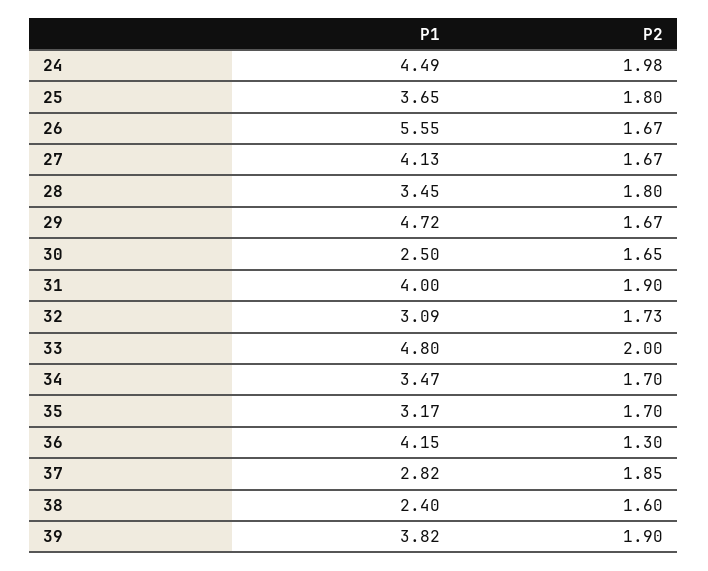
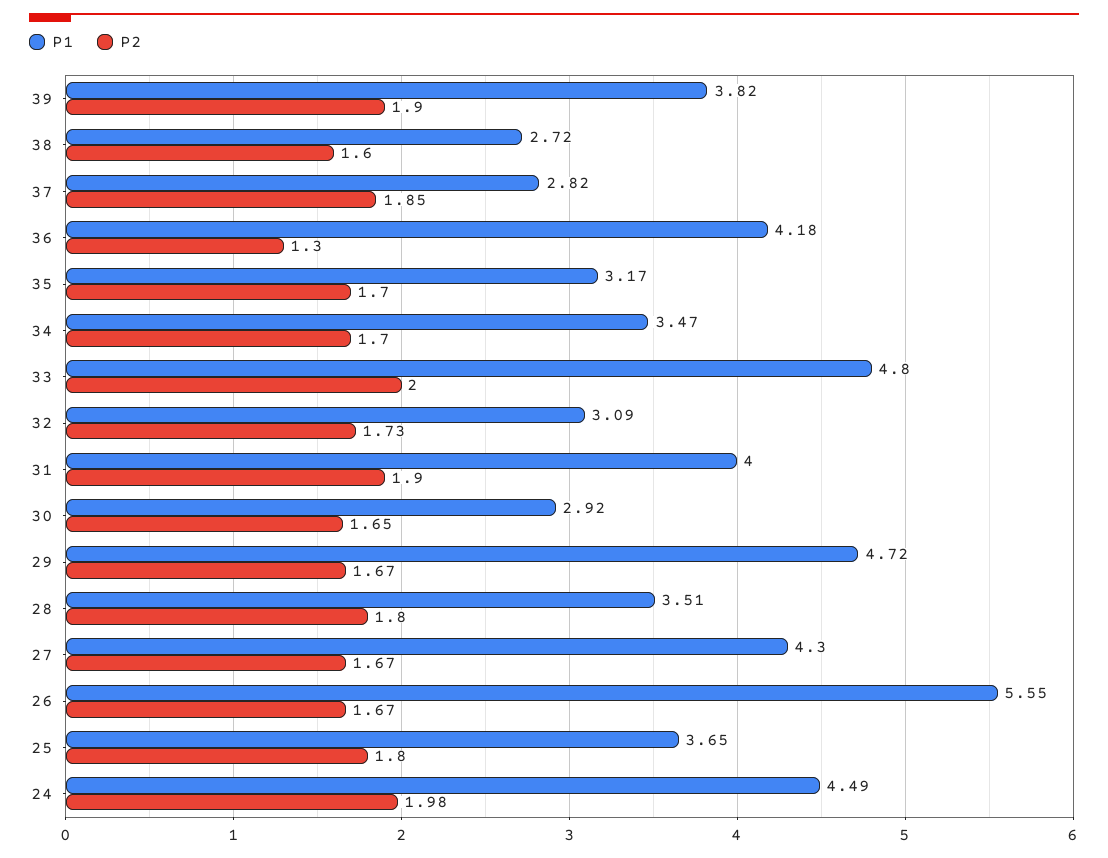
P1, 27: 4.13 -> 4.3
P1, 28: 3.45 -> 3.51
P1, 30: 2.5 -> 2.92
P1, 36: 4.15 -> 4.18
P1, 38: 2.4 -> 2.72

